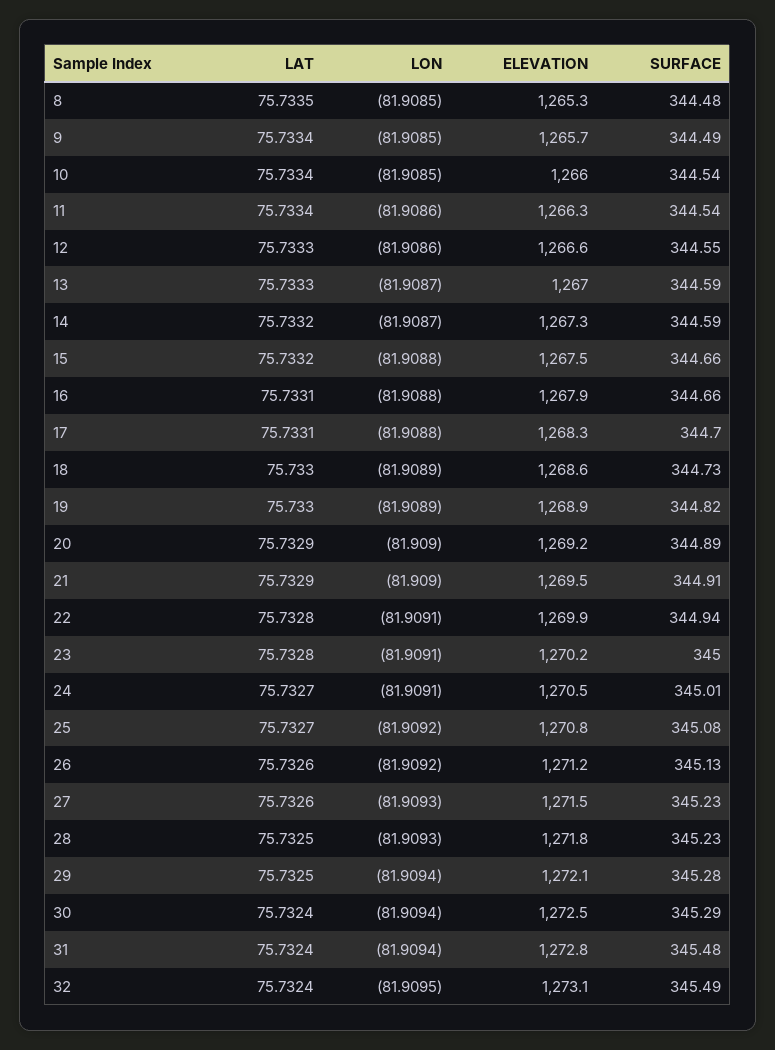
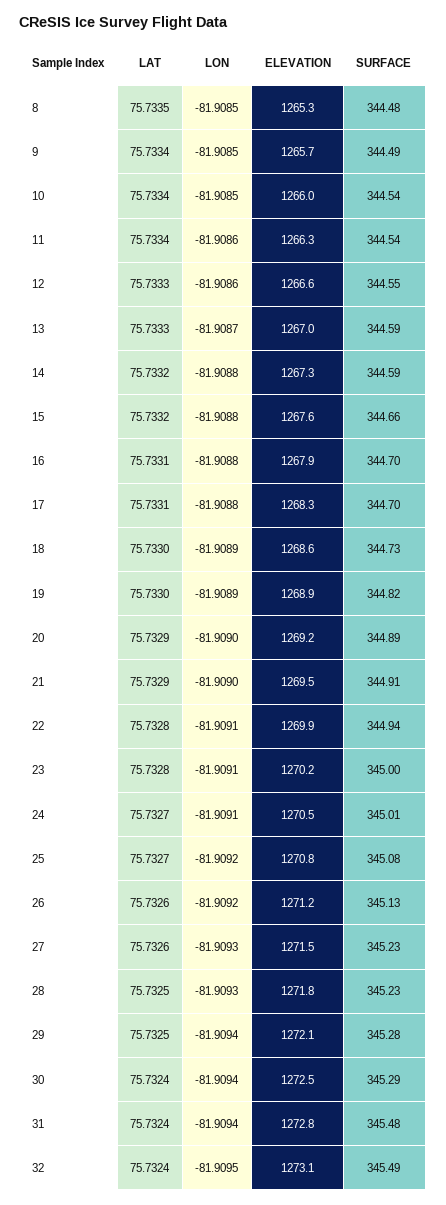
LON, 14: -81.9087 -> -81.9088
ELEVATION, 15: 1267.5 -> 1267.6
SURFACE, 16: 344.66 -> 344.7

